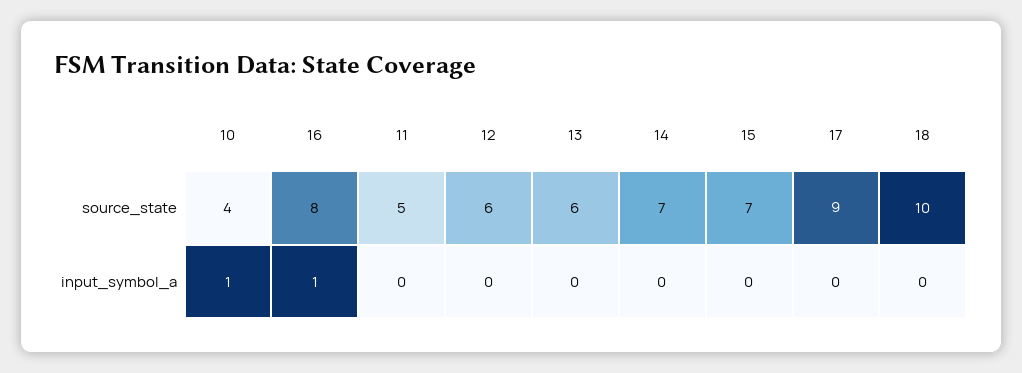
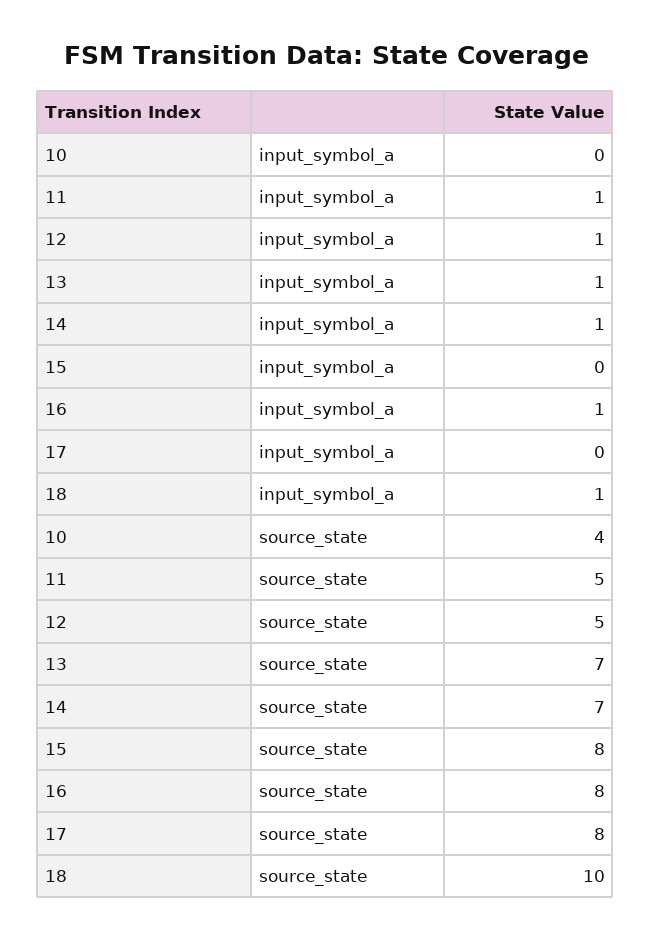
12, source_state: 6 -> 5
13, source_state: 6 -> 7
15, source_state: 7 -> 8
17, source_state: 9 -> 8
10, input_symbol_a: 1 -> 0
11, input_symbol_a: 0 -> 1
12, input_symbol_a: 0 -> 1
13, input_symbol_a: 0 -> 1
14, input_symbol_a: 0 -> 1
18, input_symbol_a: 0 -> 1

